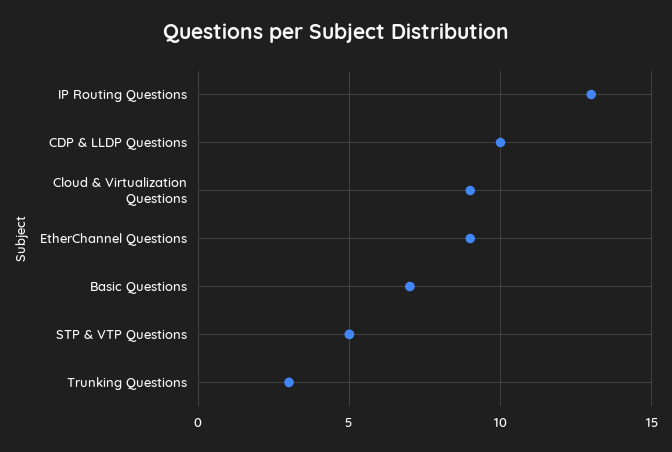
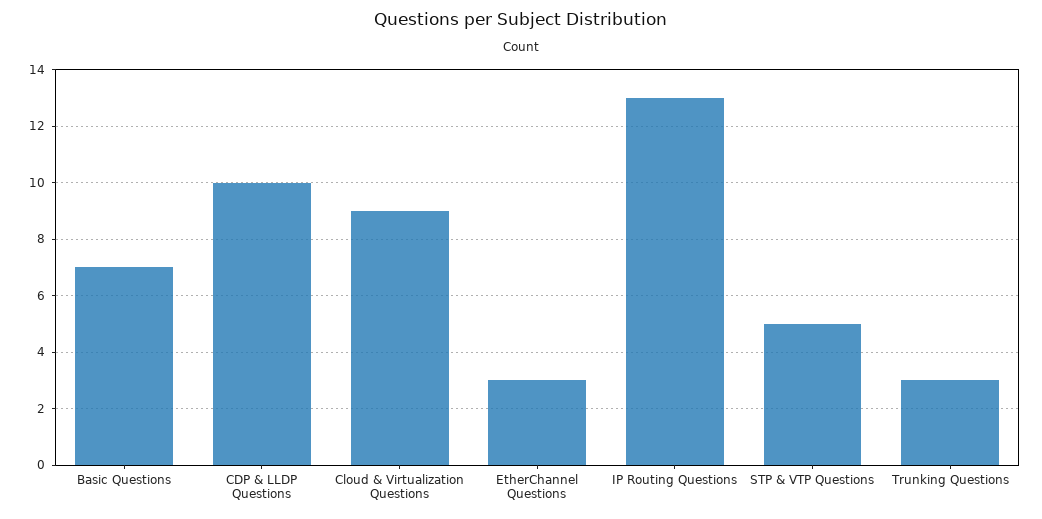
EtherChannel Questions: 9 -> 3

